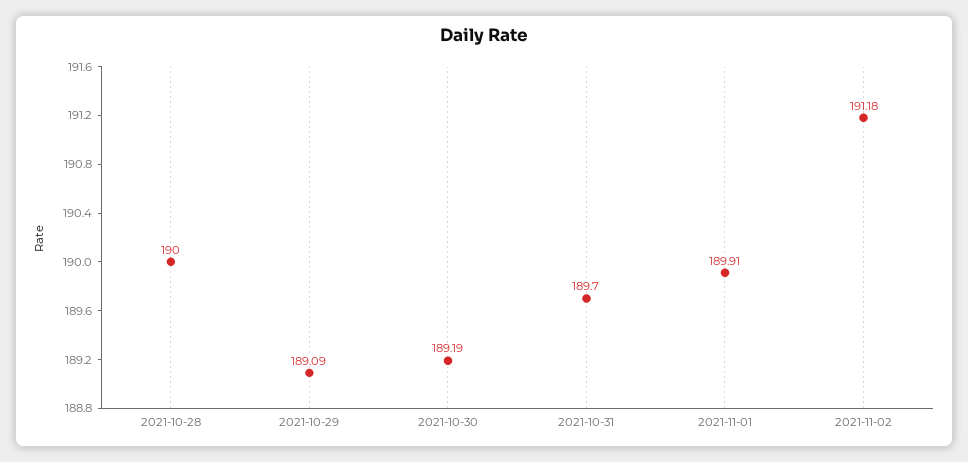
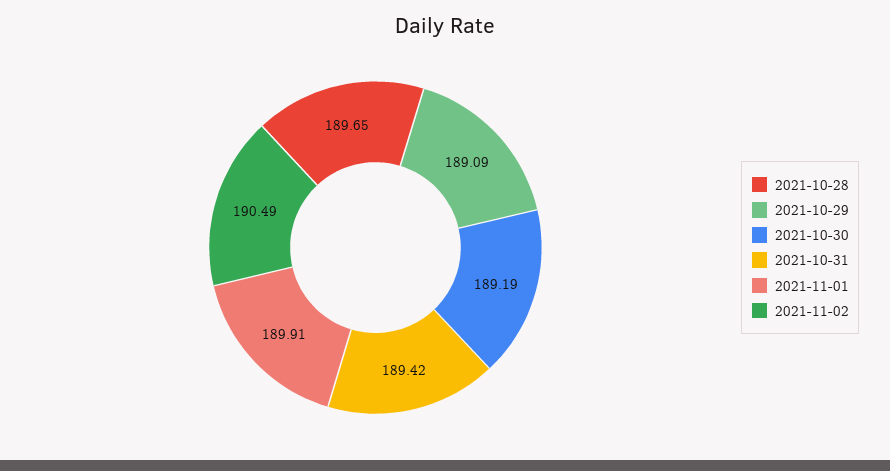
2021-10-28: 190 -> 189.65
2021-10-31: 189.7 -> 189.42
2021-11-02: 191.18 -> 190.49

